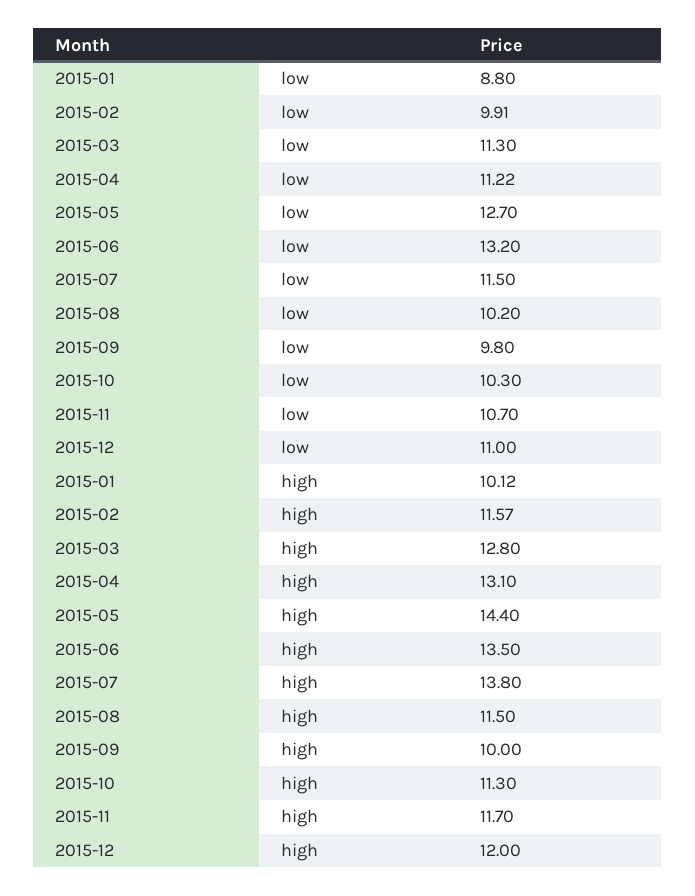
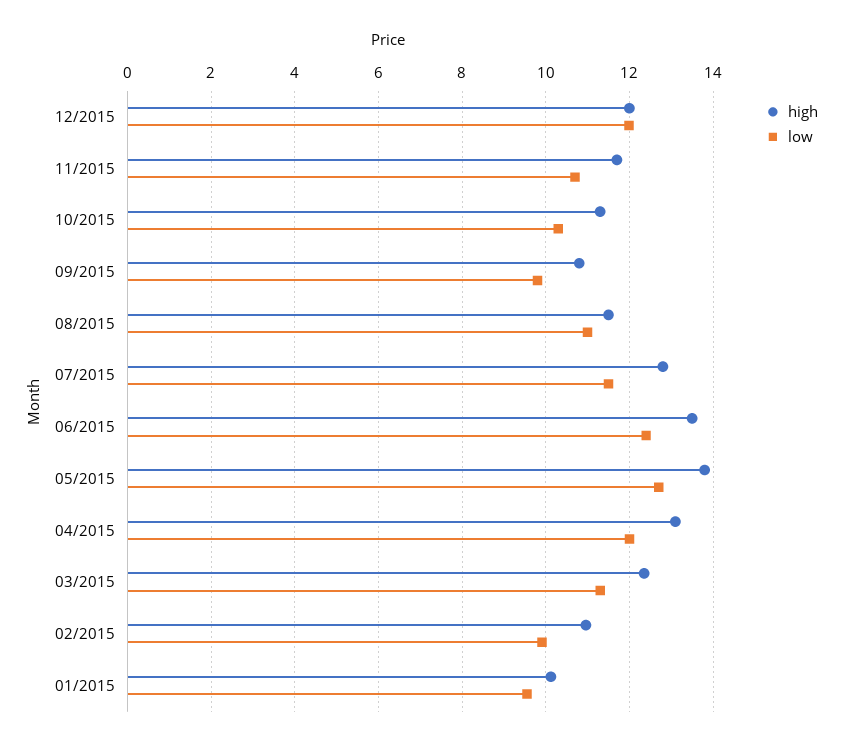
low, 2015-01: 8.8 -> 9.6
low, 2015-04: 11.22 -> 12
low, 2015-06: 13.2 -> 12.4
low, 2015-08: 10.2 -> 11
low, 2015-12: 11 -> 12
high, 2015-02: 11.57 -> 11
high, 2015-03: 12.8 -> 12.4
high, 2015-05: 14.4 -> 13.8
high, 2015-07: 13.8 -> 12.8
high, 2015-09: 10 -> 10.8

